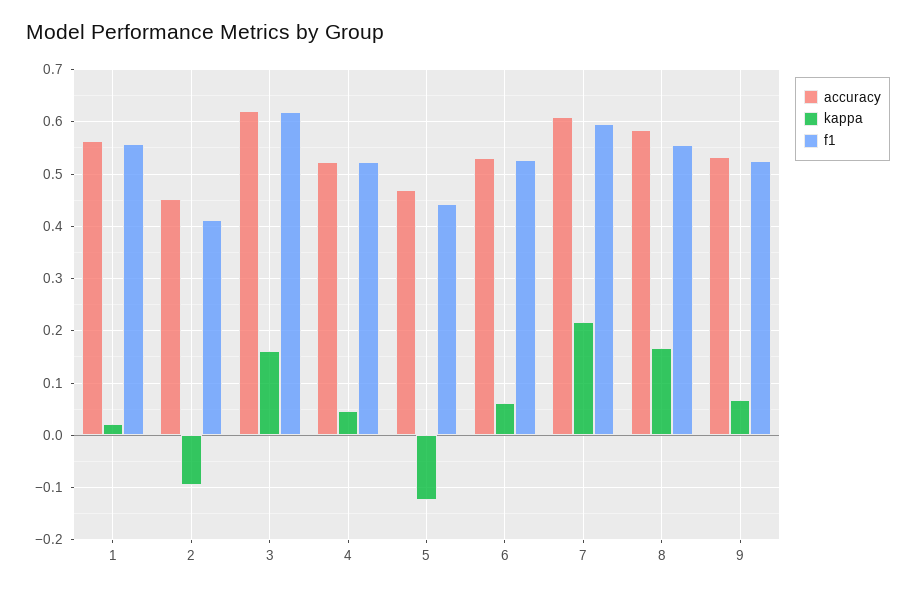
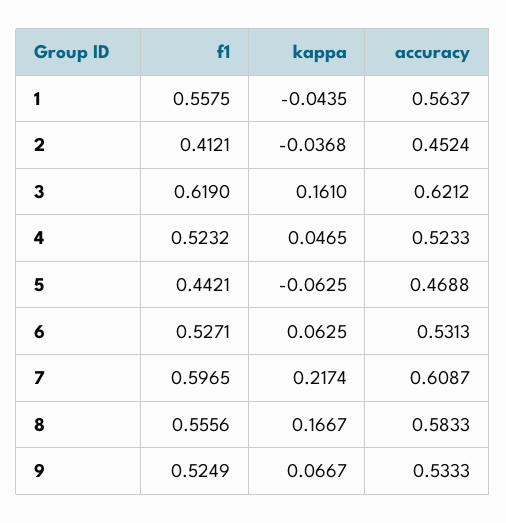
kappa, 1: 0.02 -> -0.0435
kappa, 2: -0.1 -> -0.0368
kappa, 5: -0.12 -> -0.0625

